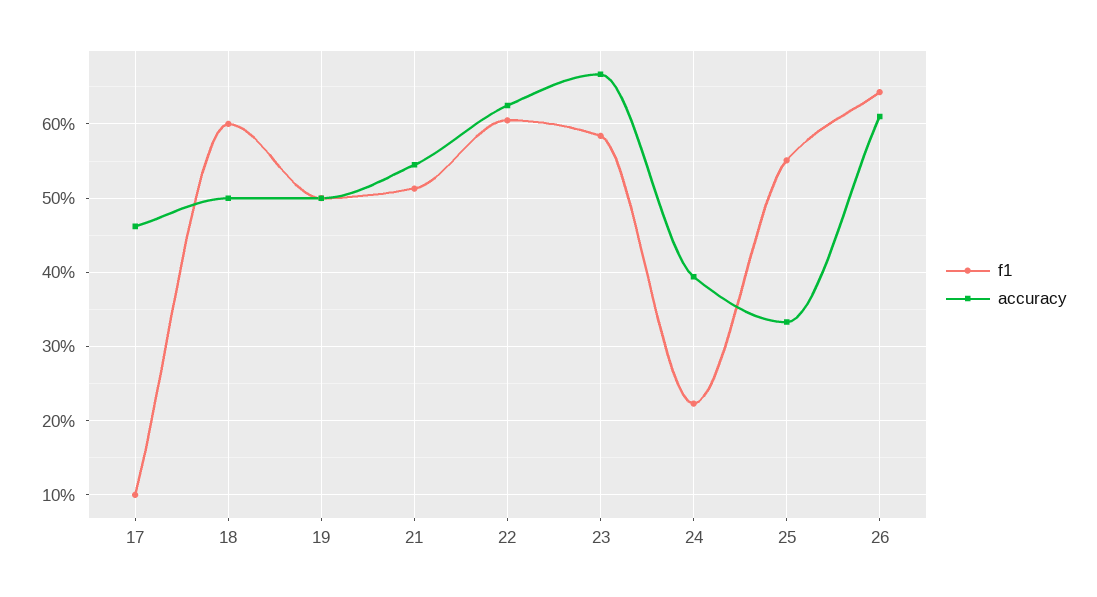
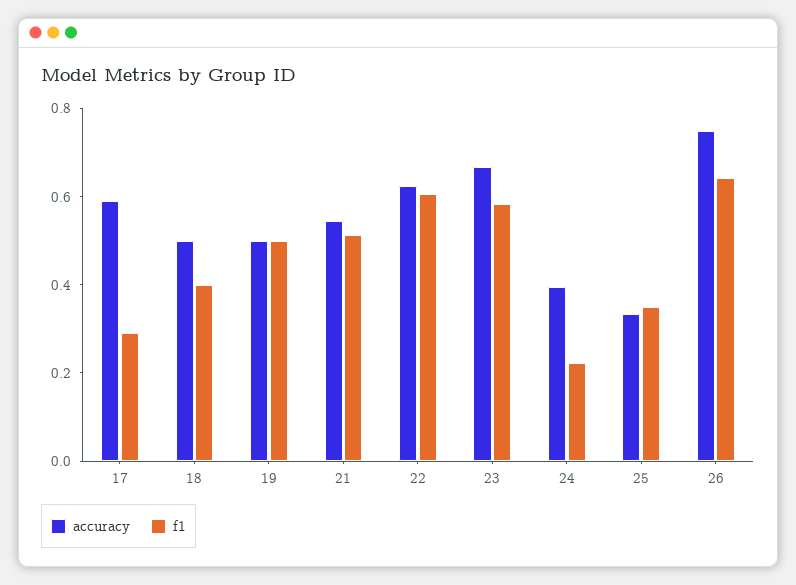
f1, 17: 0.1 -> 0.3
accuracy, 17: 0.46 -> 0.6
f1, 18: 0.6 -> 0.4
f1, 25: 0.55 -> 0.35
accuracy, 26: 0.61 -> 0.75

